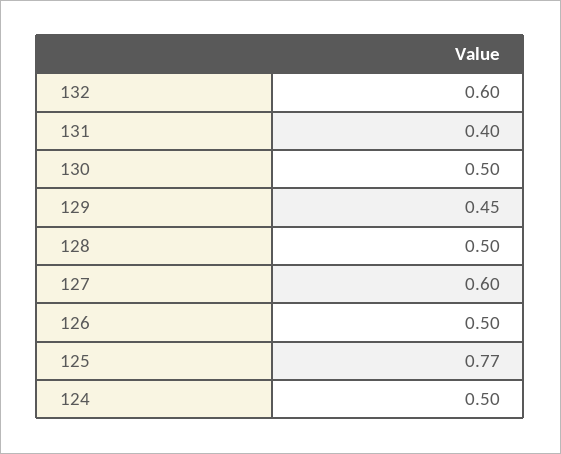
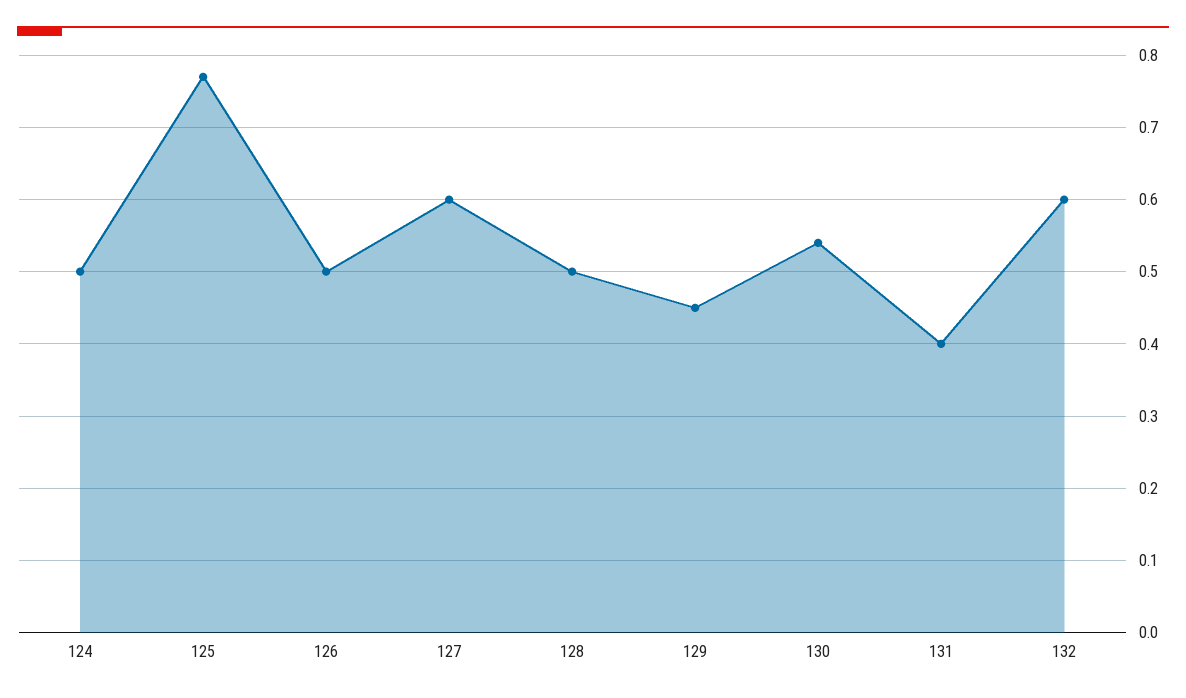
130: 0.5 -> 0.54

